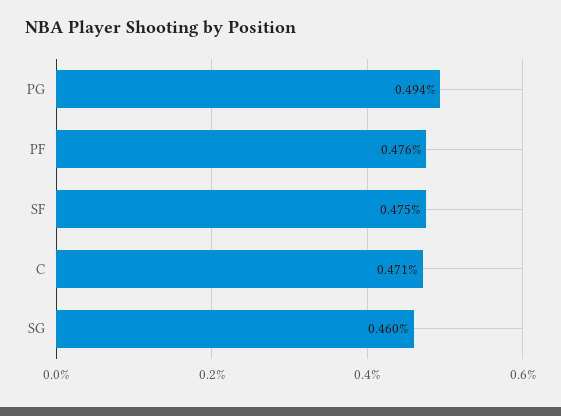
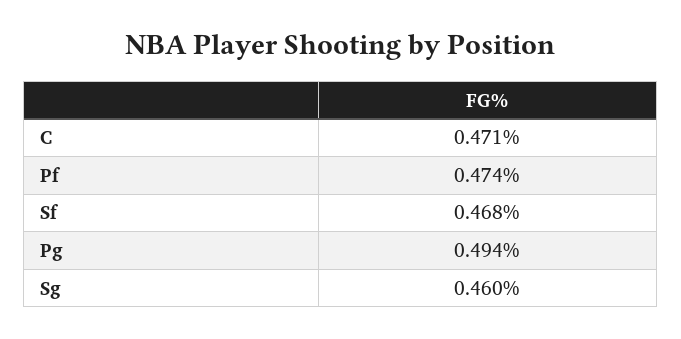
PF: 0.476 -> 0.474
SF: 0.475 -> 0.468

